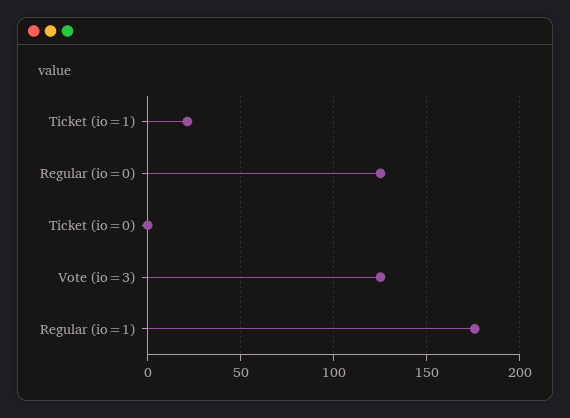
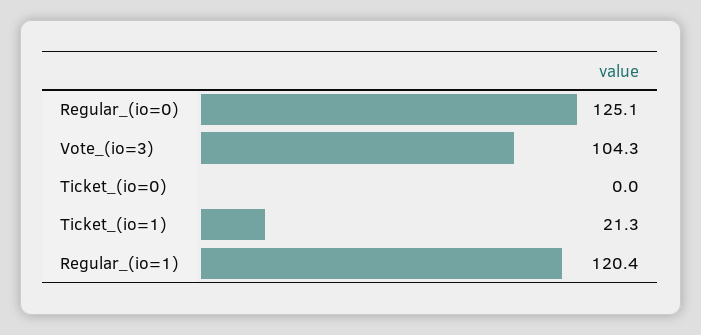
Vote (io=3): 125 -> 104.3
Regular (io=1): 175 -> 120.4

